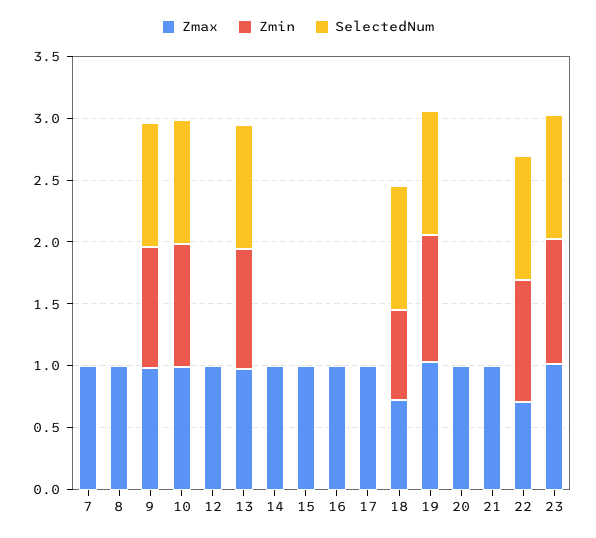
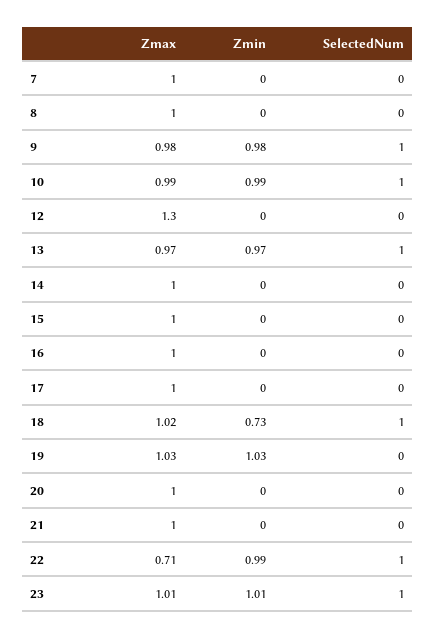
Zmax, 12: 1 -> 1.3
Zmax, 18: 0.7 -> 1.02
SelectedNum, 19: 1 -> 0

